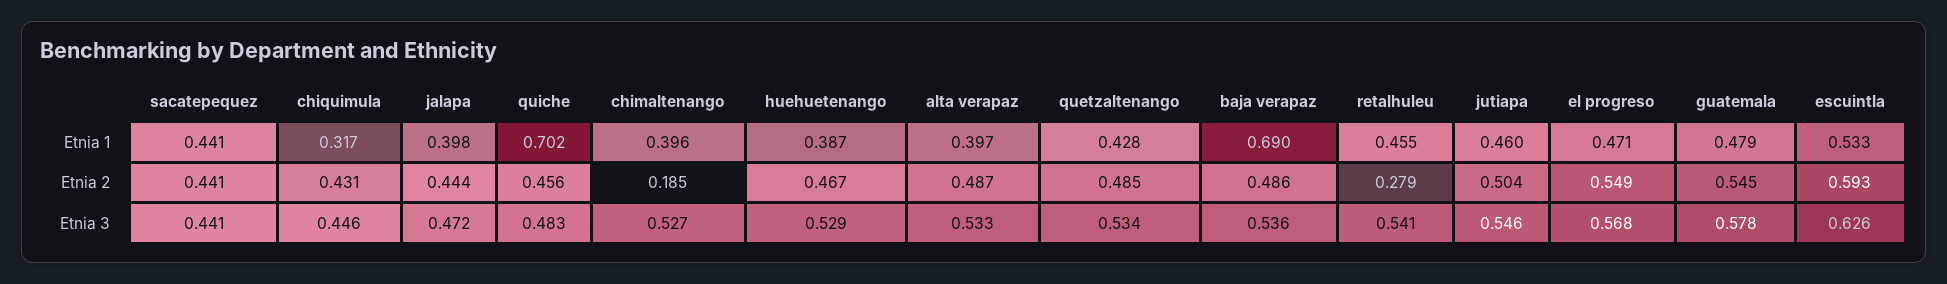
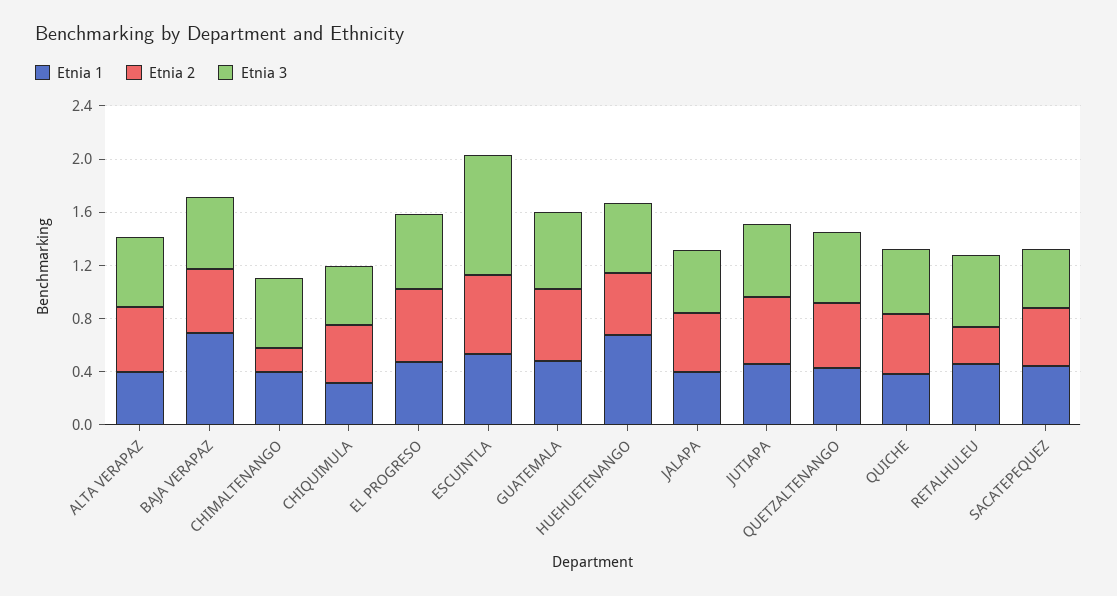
Etnia 1, quiche: 0.702 -> 0.4
Etnia 1, huehuetenango: 0.387 -> 0.7
Etnia 3, escuintla: 0.626 -> 0.9

